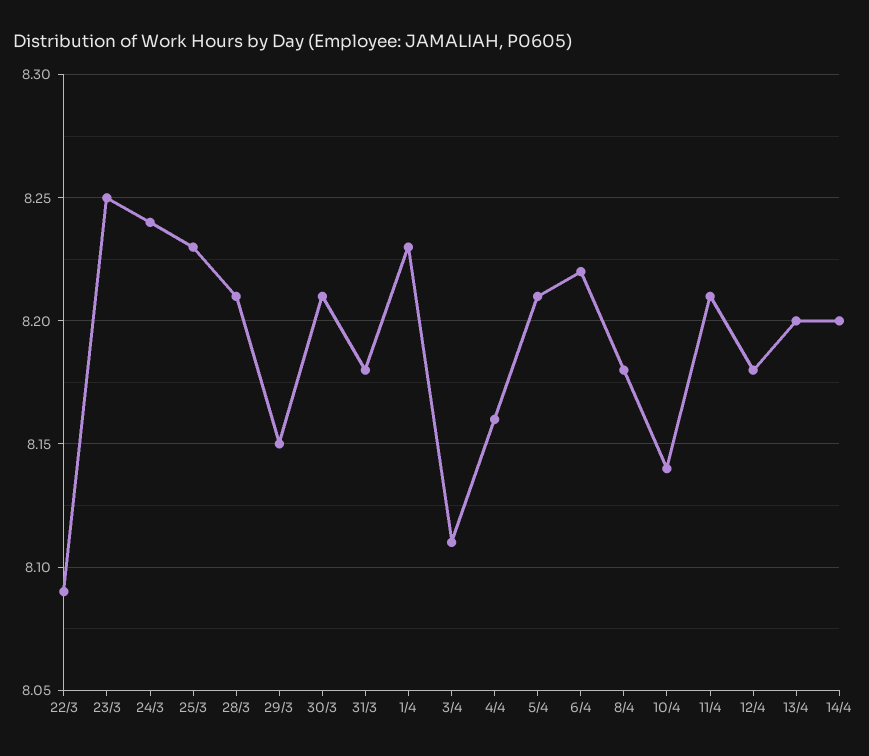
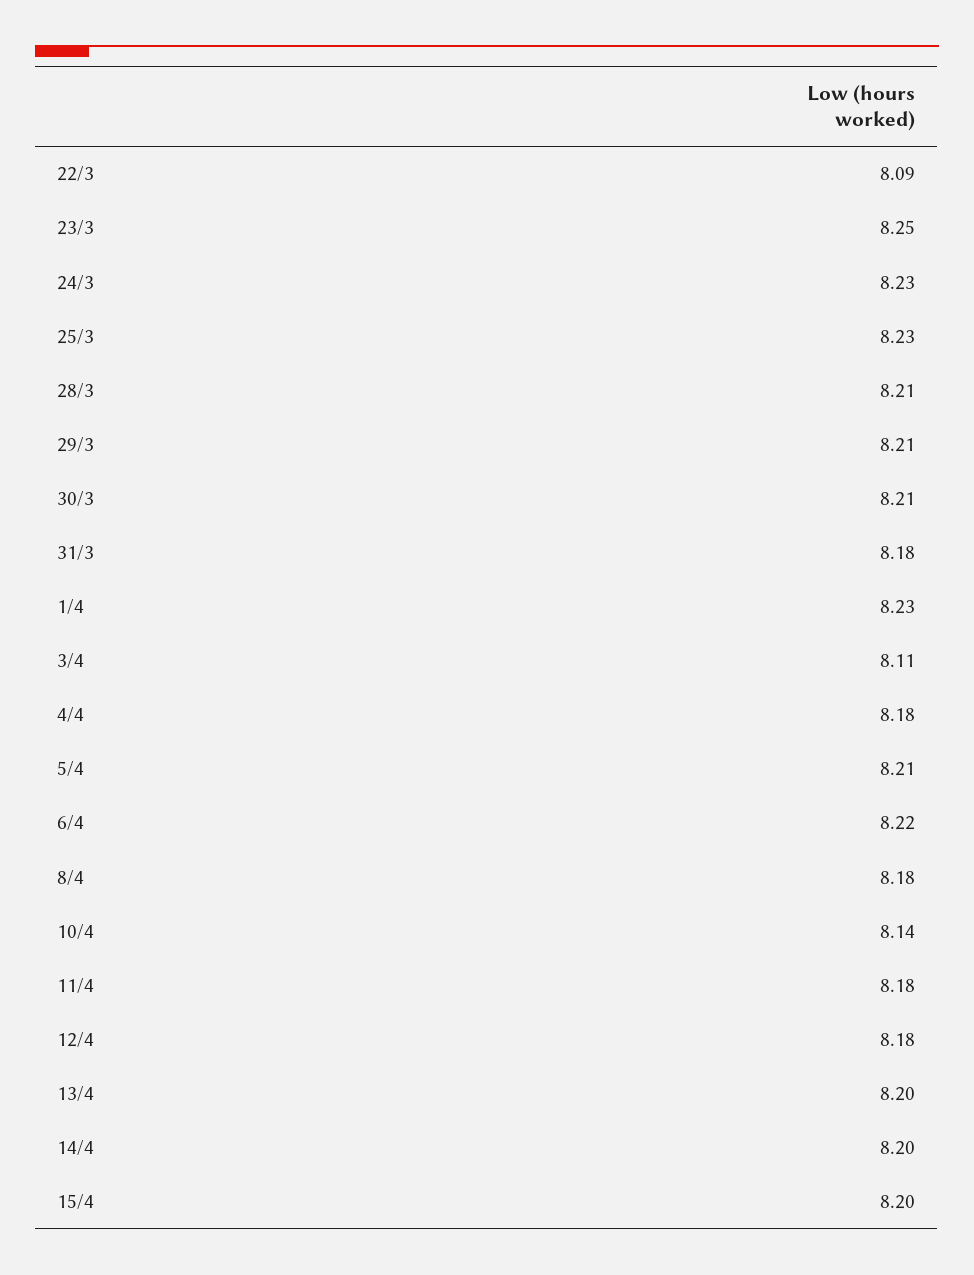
24/3: 8.24 -> 8.23
29/3: 8.15 -> 8.21
4/4: 8.16 -> 8.18
11/4: 8.21 -> 8.18
15/4: none -> 8.2

